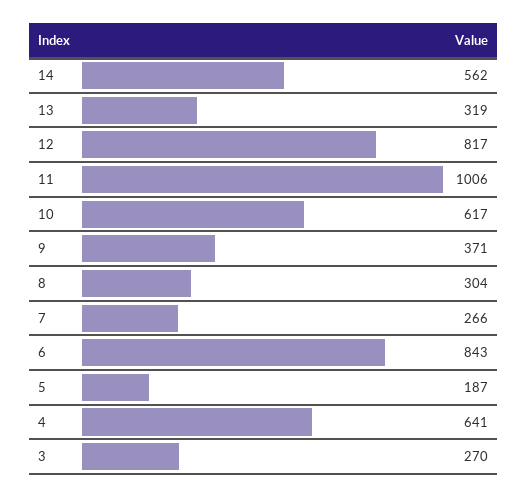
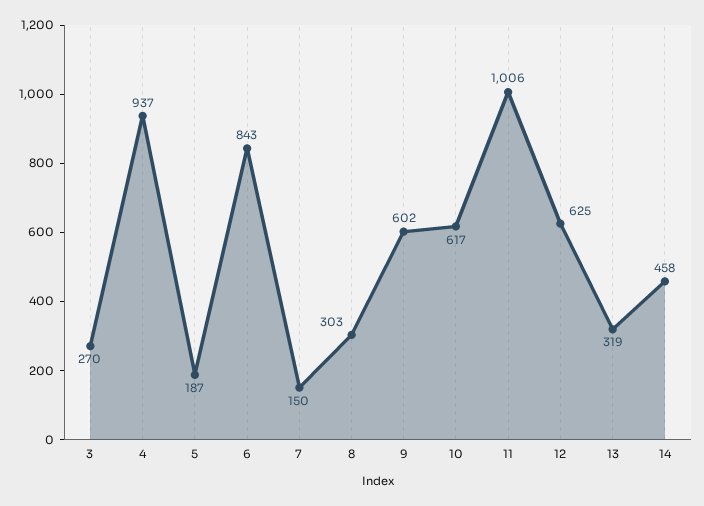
14: 562 -> 458
12: 817 -> 625
9: 371 -> 602
8: 304 -> 303
7: 266 -> 150
4: 641 -> 937

